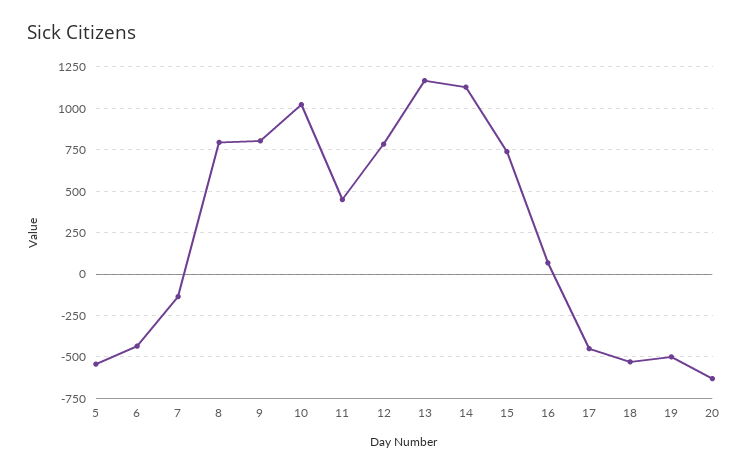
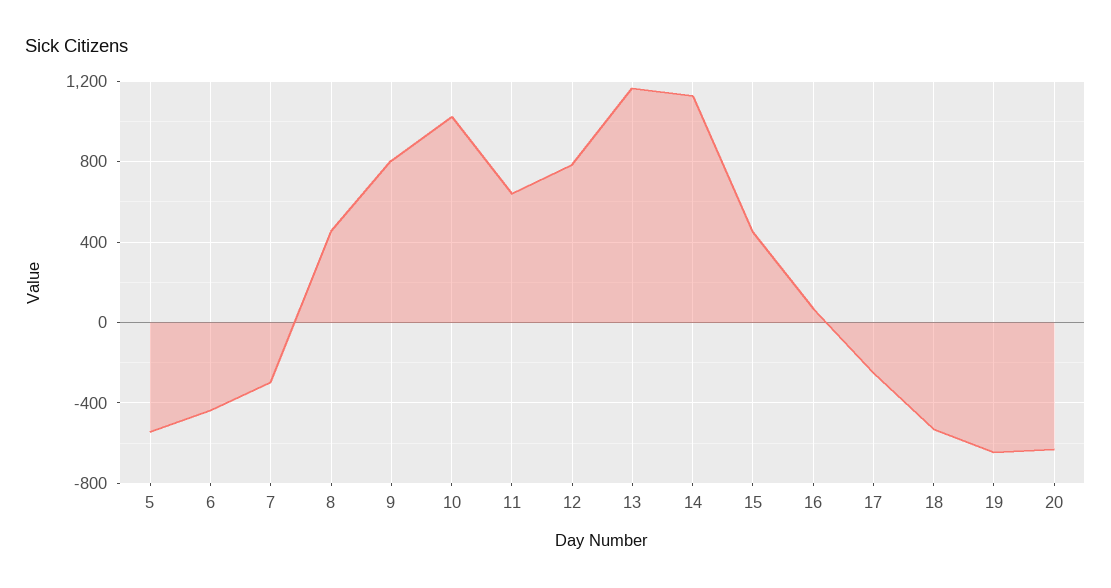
7: -150 -> -300
8: 800 -> 450
11: 450 -> 650
15: 750 -> 450
17: -450 -> -250
19: -500 -> -650

